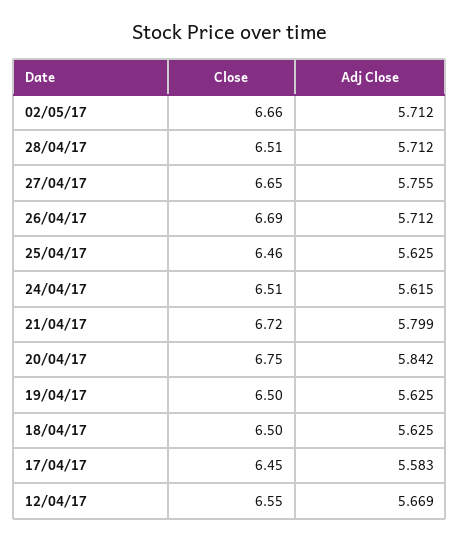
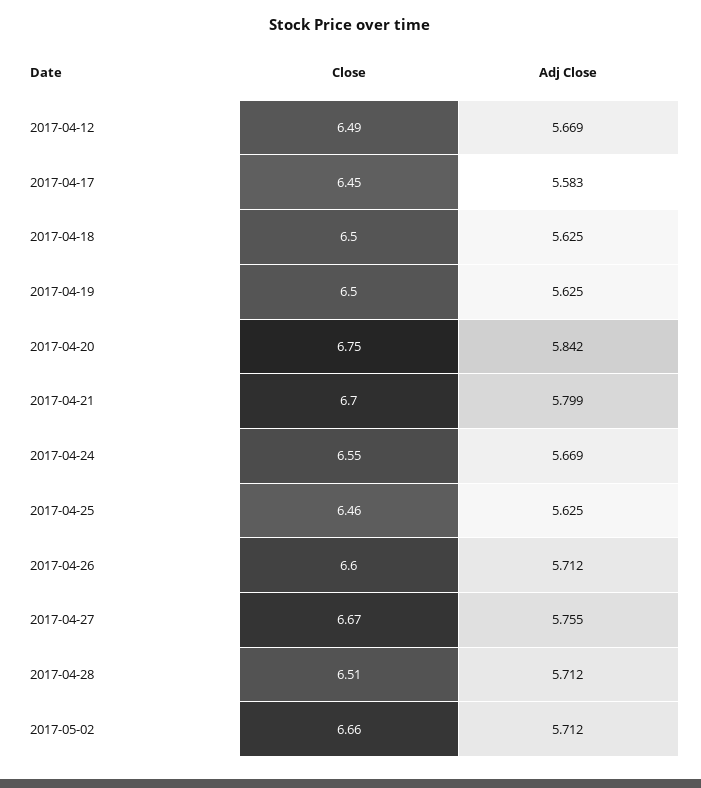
Close, 27/04/17: 6.65 -> 6.67
Close, 26/04/17: 6.69 -> 6.6
Close, 24/04/17: 6.51 -> 6.55
Adj Close, 24/04/17: 5.615 -> 5.669
Close, 21/04/17: 6.72 -> 6.7
Close, 12/04/17: 6.55 -> 6.49

